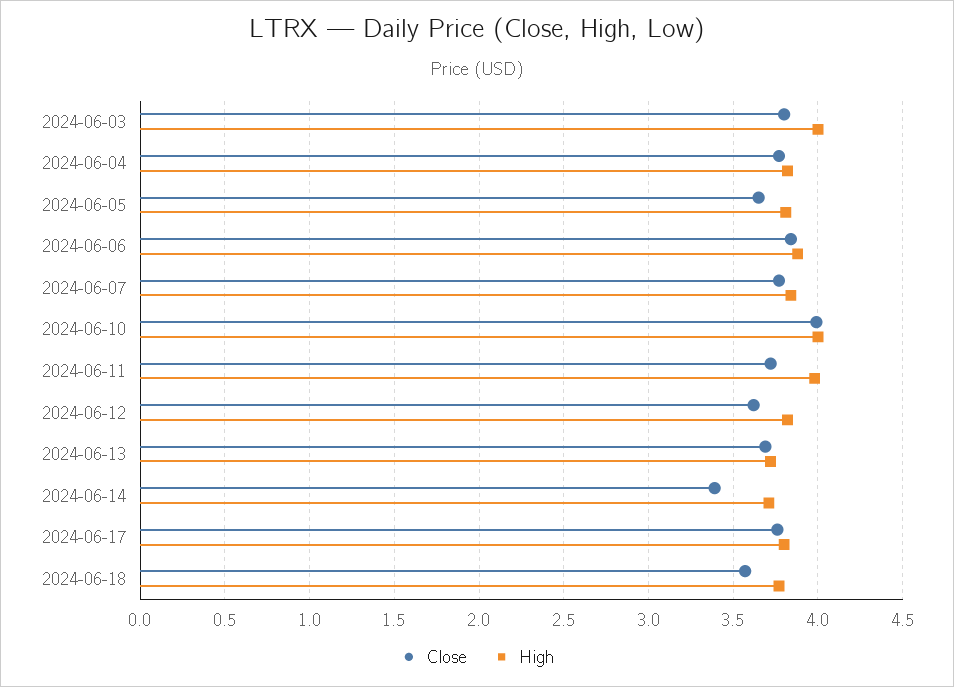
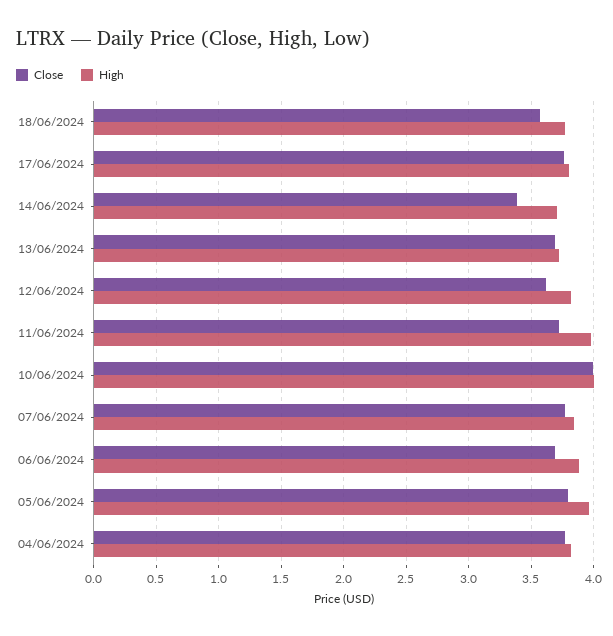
Close, 2024-06-03: 3.8 -> none
High, 2024-06-03: 4 -> none
Close, 2024-06-05: 3.65 -> 3.8
High, 2024-06-05: 3.8 -> 3.95
Close, 2024-06-06: 3.85 -> 3.7

